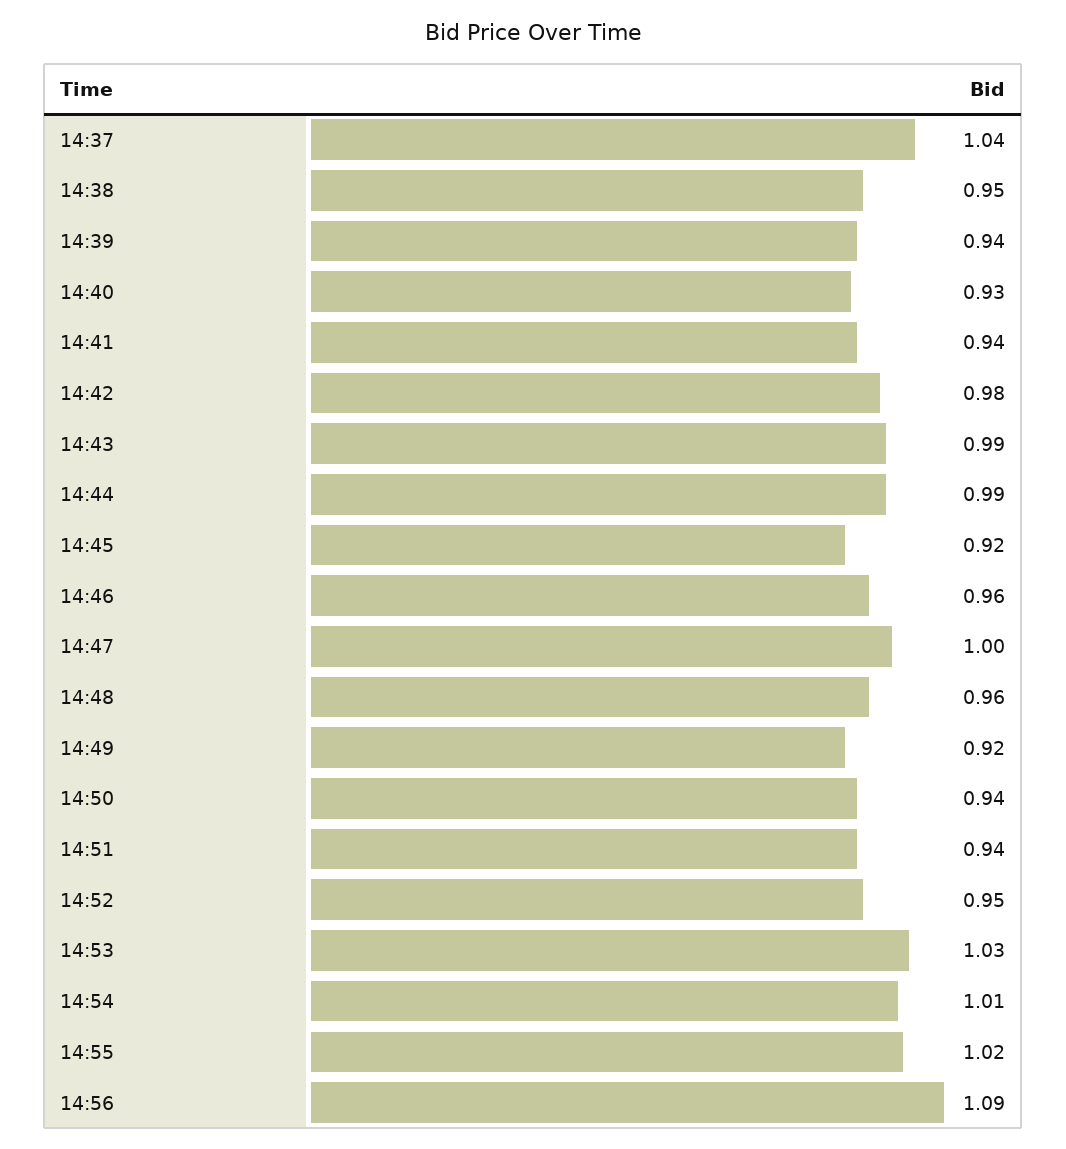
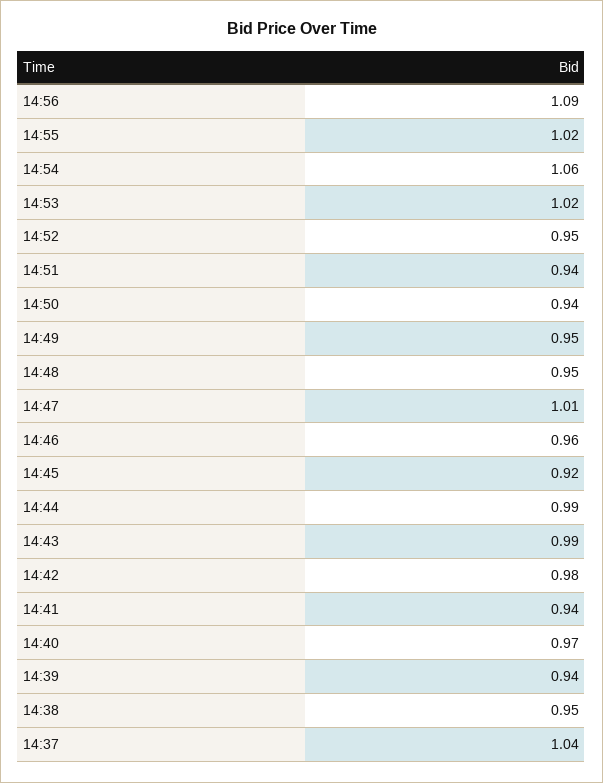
14:40: 0.93 -> 0.97
14:47: 1 -> 1.01
14:48: 0.96 -> 0.95
14:49: 0.92 -> 0.95
14:53: 1.03 -> 1.02
14:54: 1.01 -> 1.06

